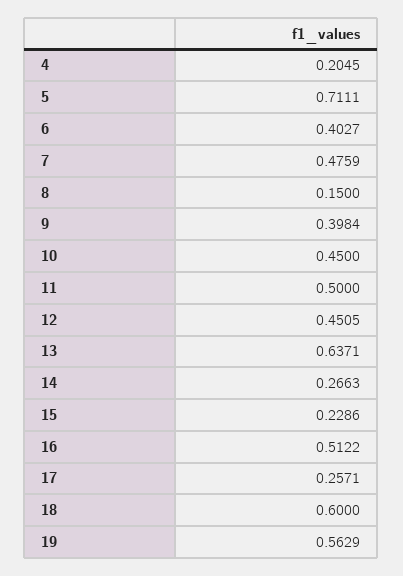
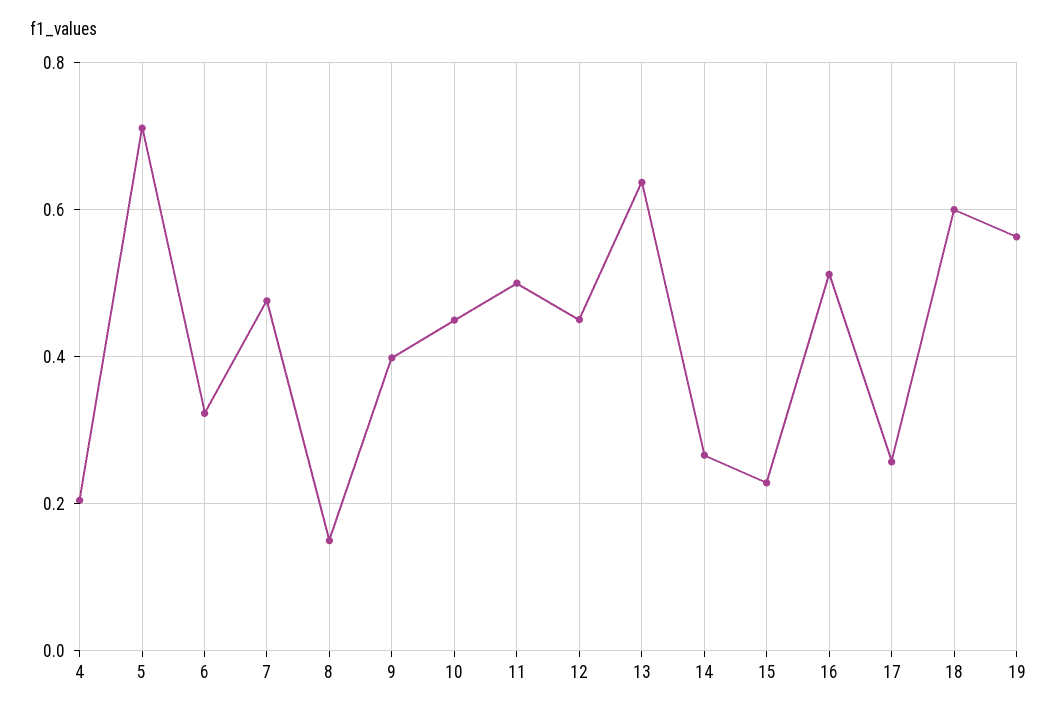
6: 0.4027 -> 0.32

